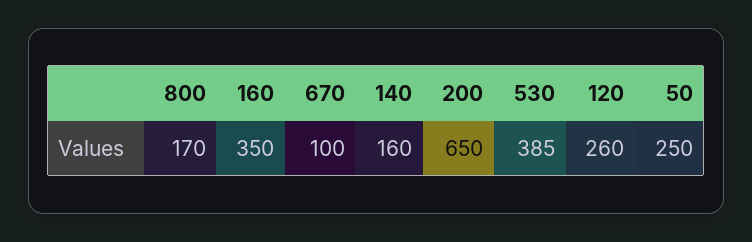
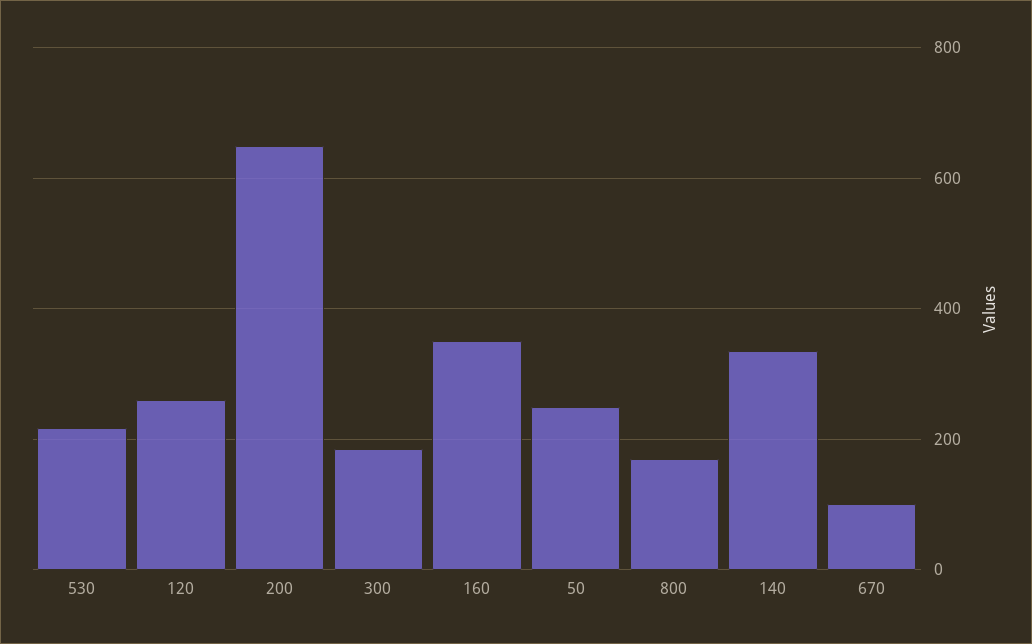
140: 160 -> 340
530: 385 -> 220
300: none -> 180

